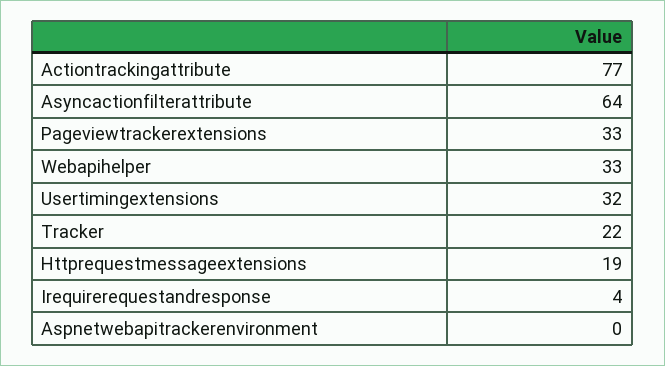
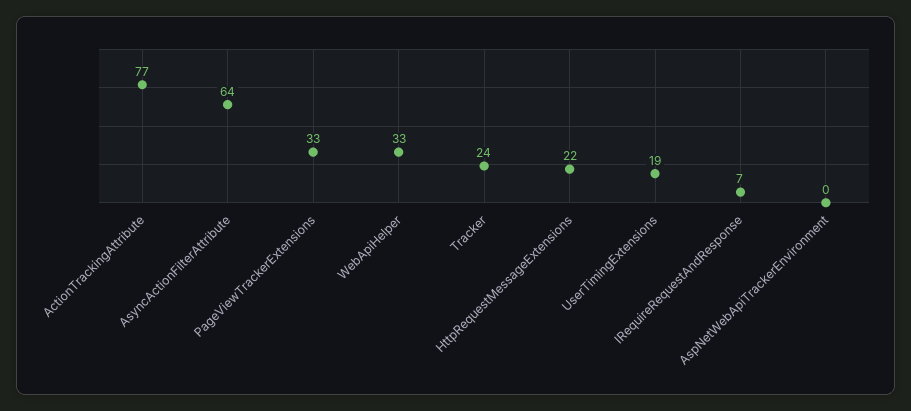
Usertimingextensions: 32 -> 19
Tracker: 22 -> 24
Httprequestmessageextensions: 19 -> 22
Irequirerequestandresponse: 4 -> 7

